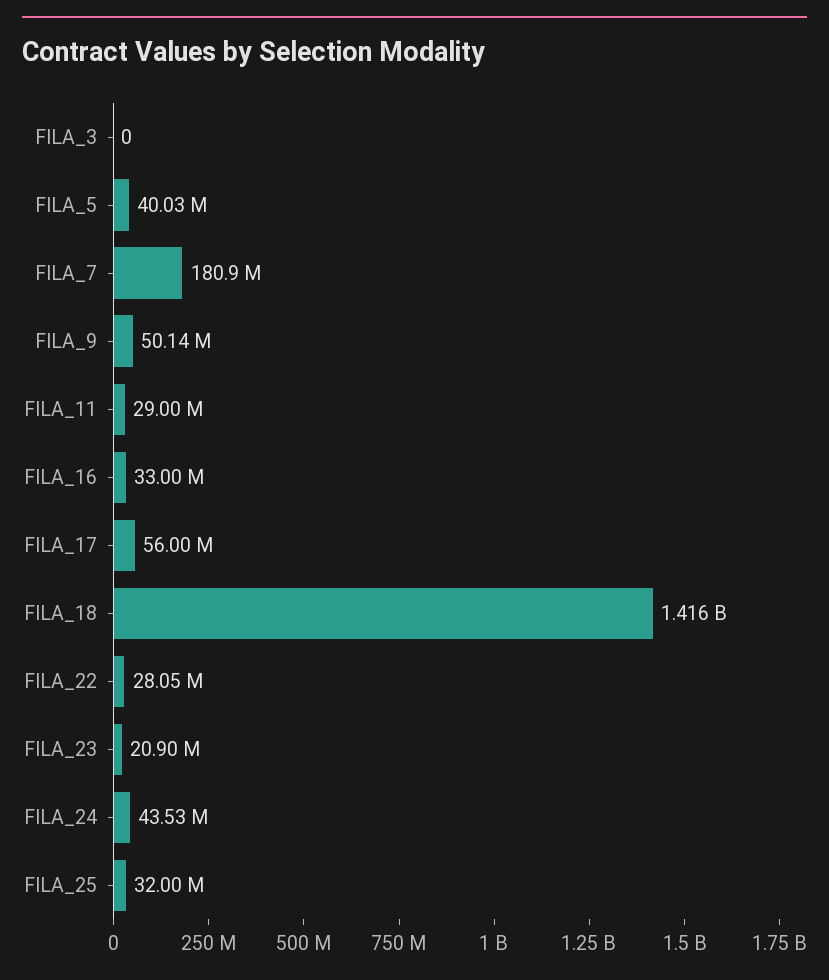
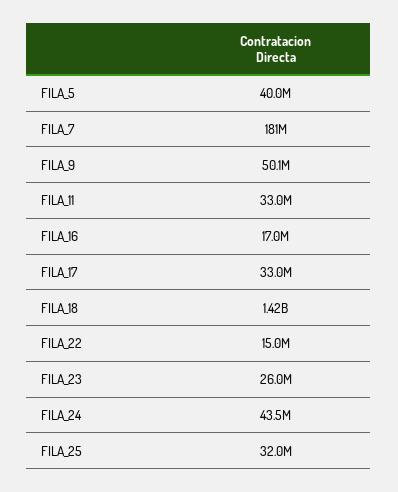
FILA_3: 0 -> none
FILA_11: 29000000 -> 33000000
FILA_16: 33000000 -> 17000000
FILA_17: 56000000 -> 33000000
FILA_22: 28050000 -> 15000000
FILA_23: 20900000 -> 26000000

